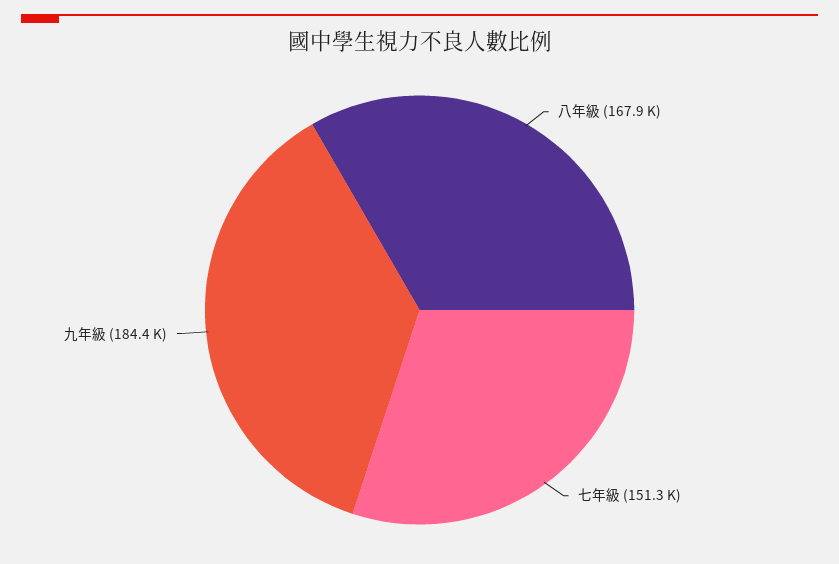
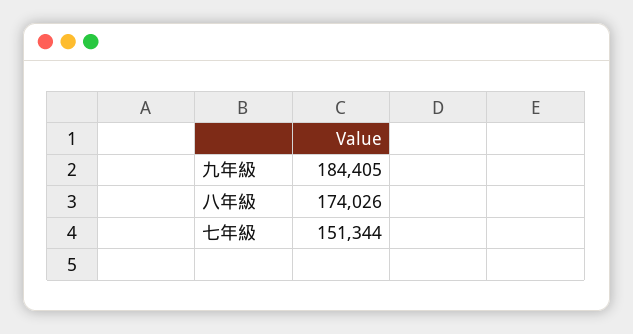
八年級: 167900 -> 174026

